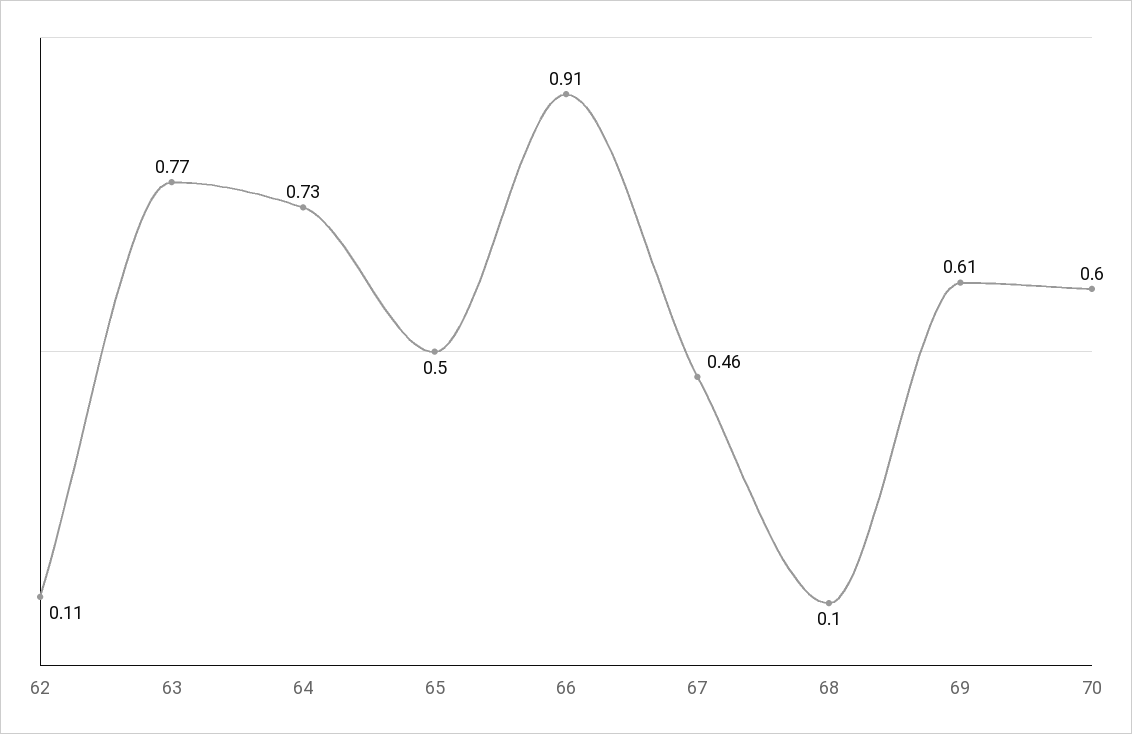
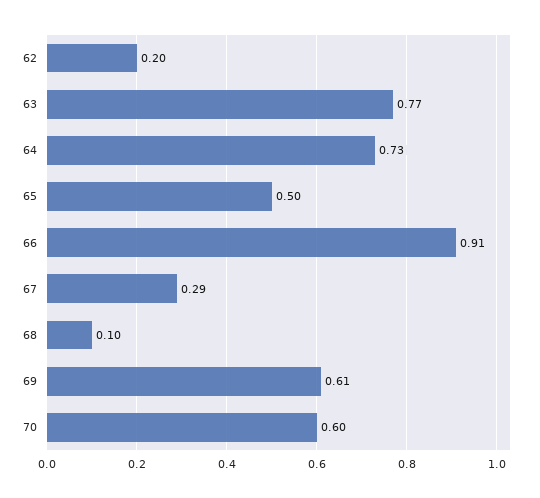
62: 0.11 -> 0.2
67: 0.46 -> 0.29

